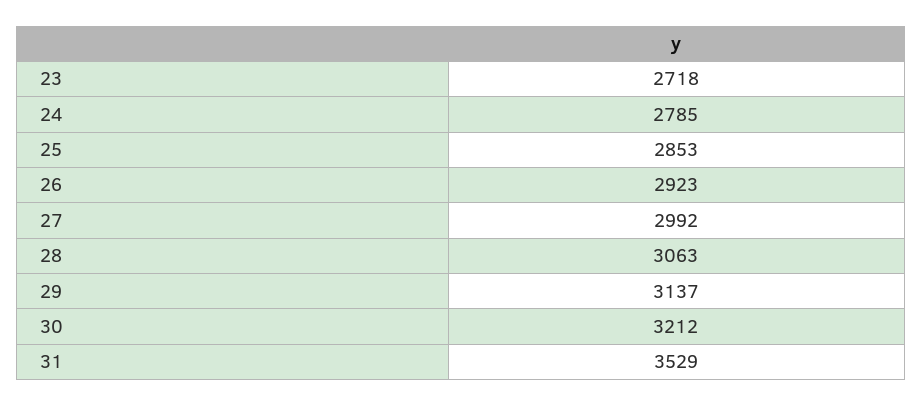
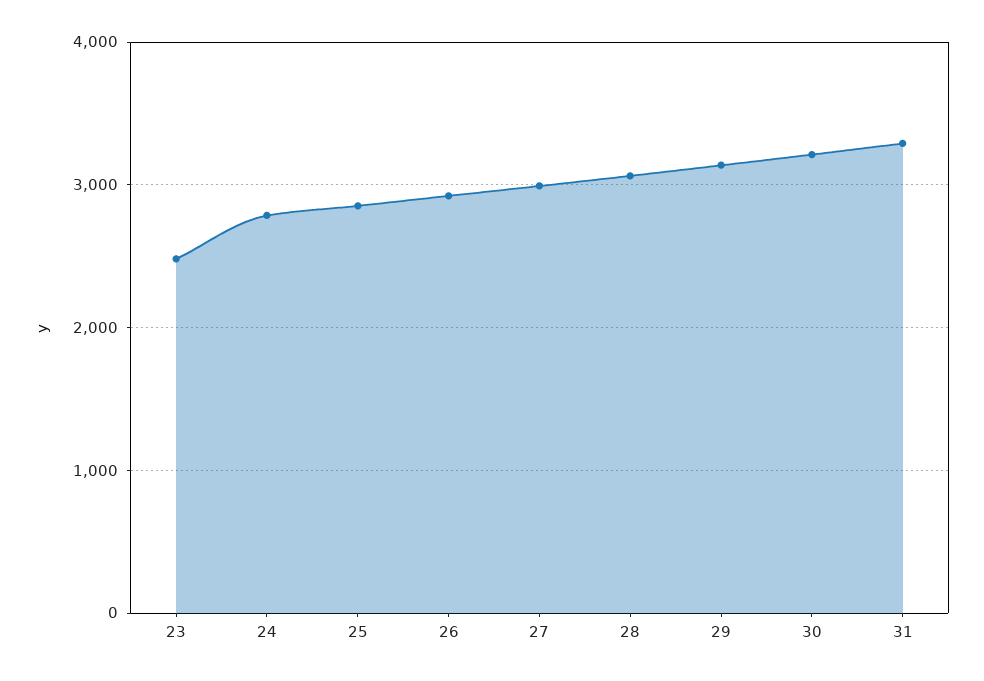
23: 2718 -> 2500
31: 3529 -> 3300

